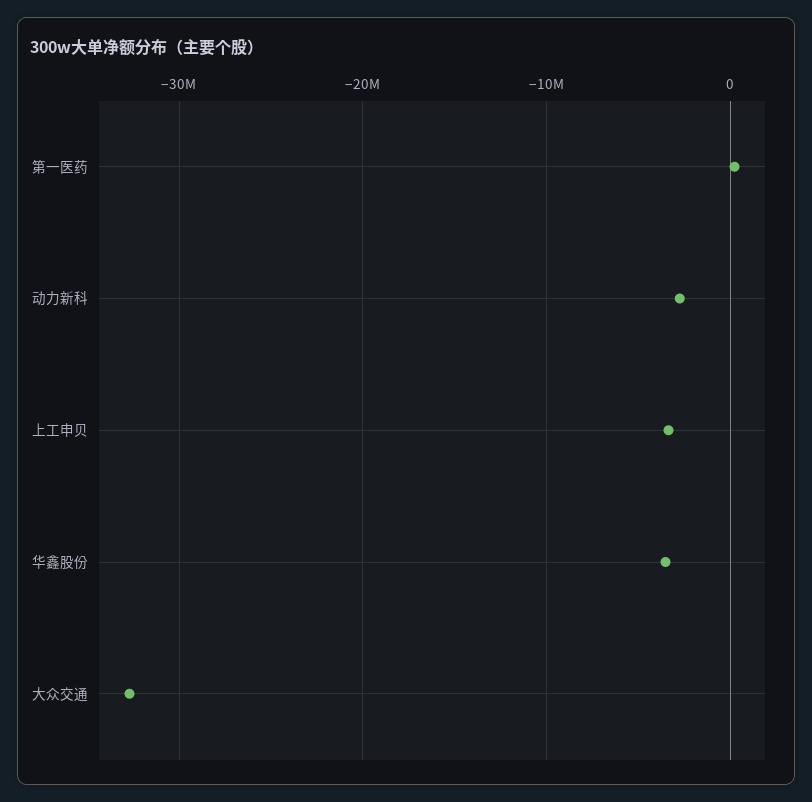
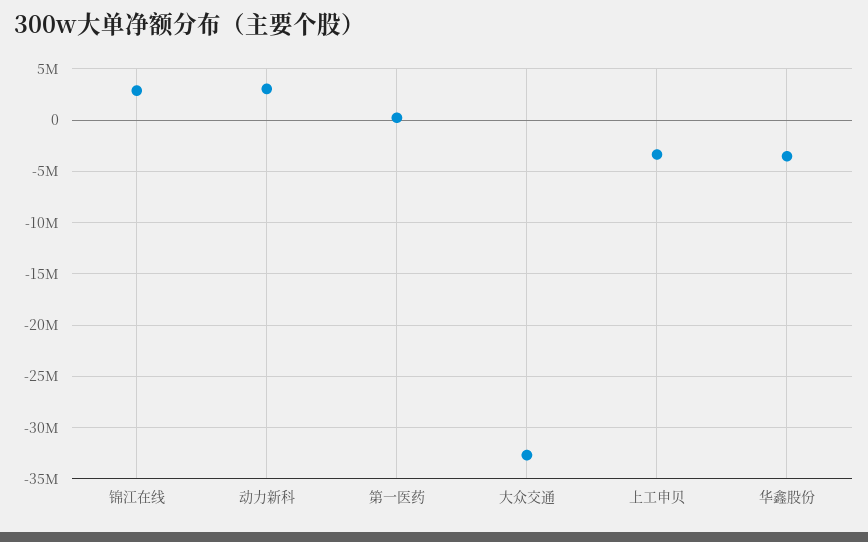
动力新科: -3000000 -> 3000000
锦江在线: none -> 3000000

